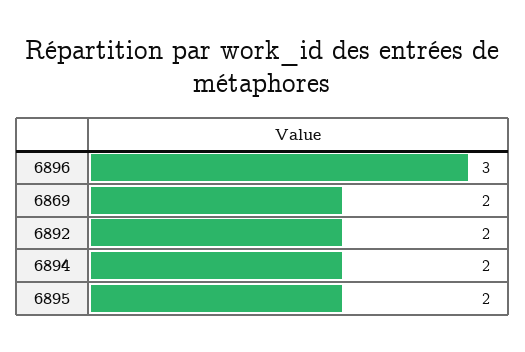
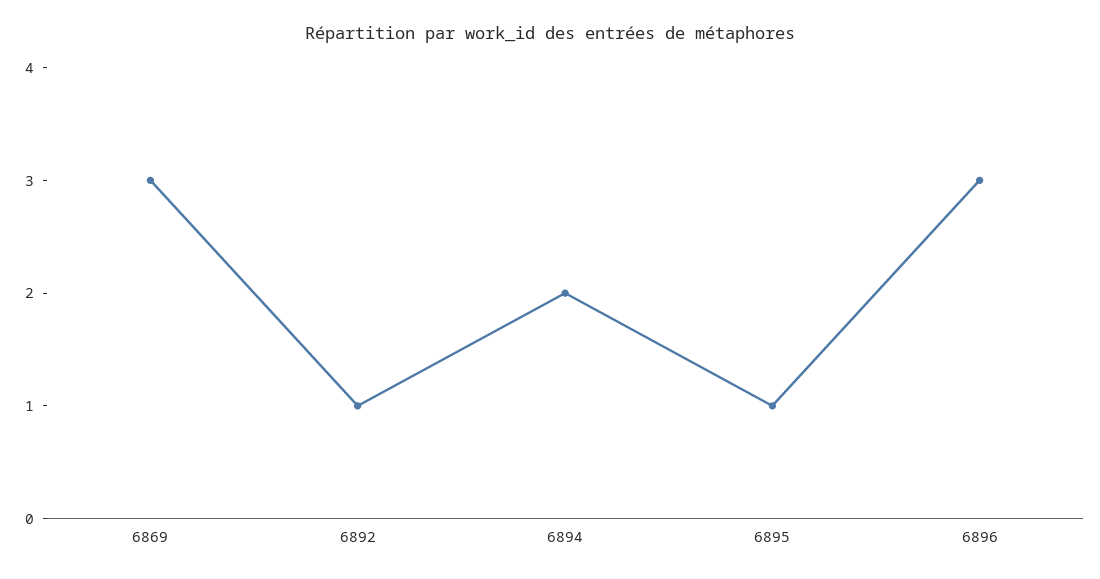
6869: 2 -> 3
6892: 2 -> 1
6895: 2 -> 1

